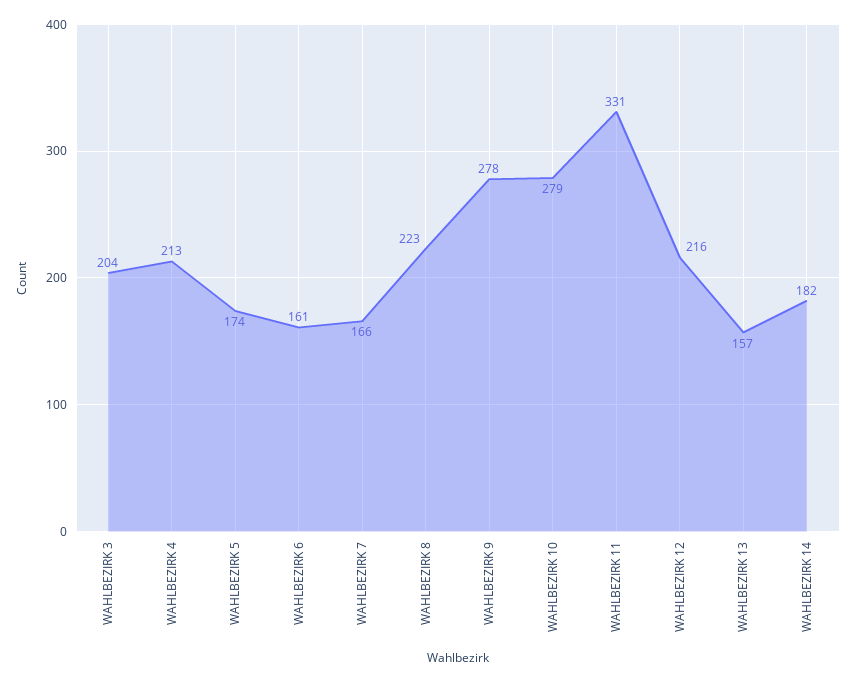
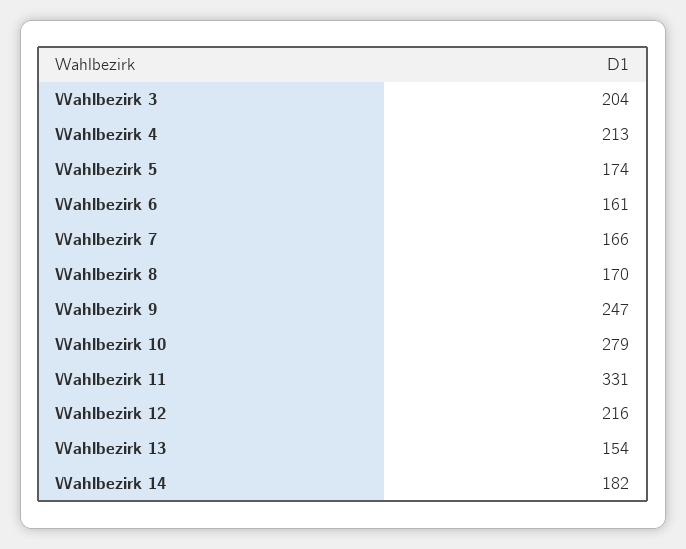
WAHLBEZIRK 8: 223 -> 170
WAHLBEZIRK 9: 278 -> 247
WAHLBEZIRK 13: 157 -> 154

